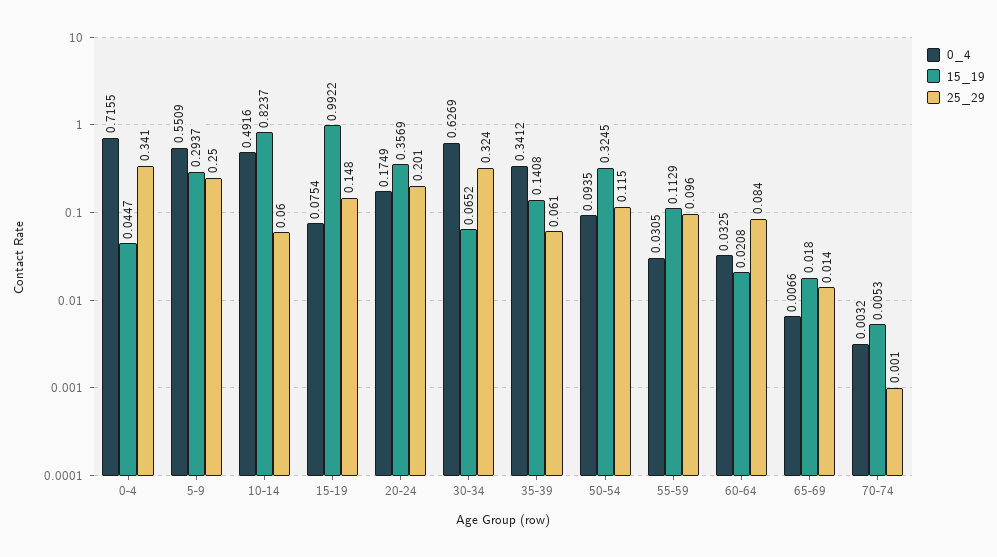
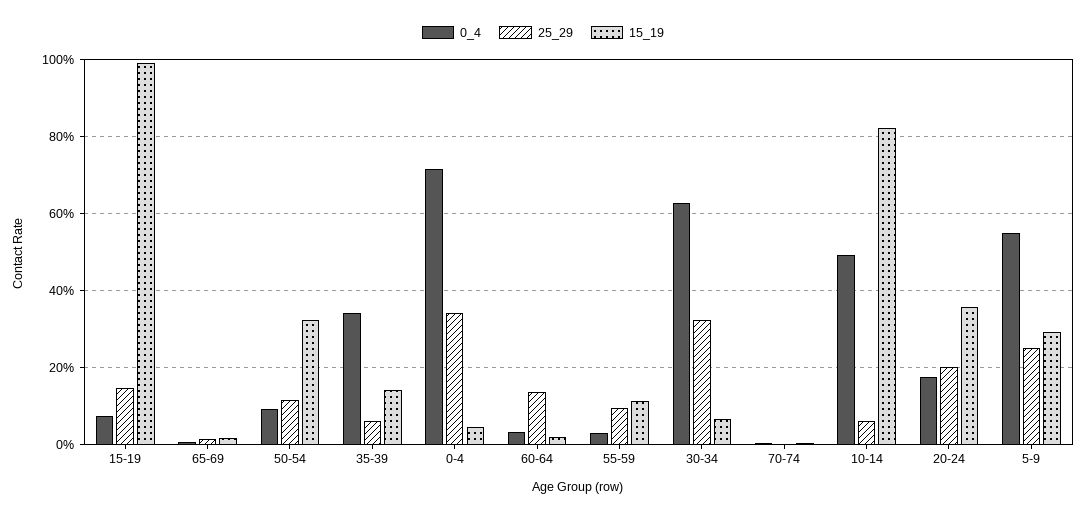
25_29, 60-64: 0.084 -> 0.14

